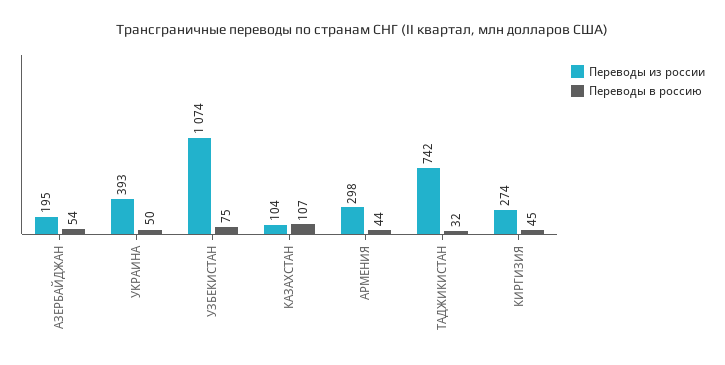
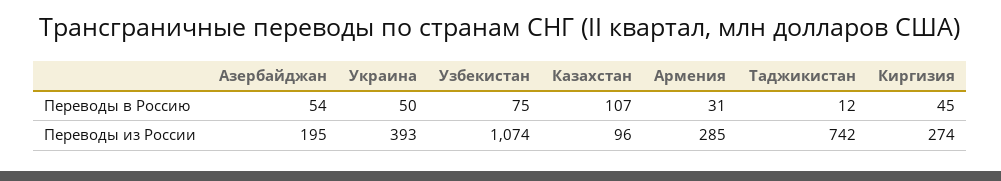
Переводы из россии, КАЗАХСТАН: 104 -> 96
Переводы из россии, АРМЕНИЯ: 298 -> 285
Переводы в россию, АРМЕНИЯ: 44 -> 31
Переводы в россию, ТАДЖИКИСТАН: 32 -> 12

